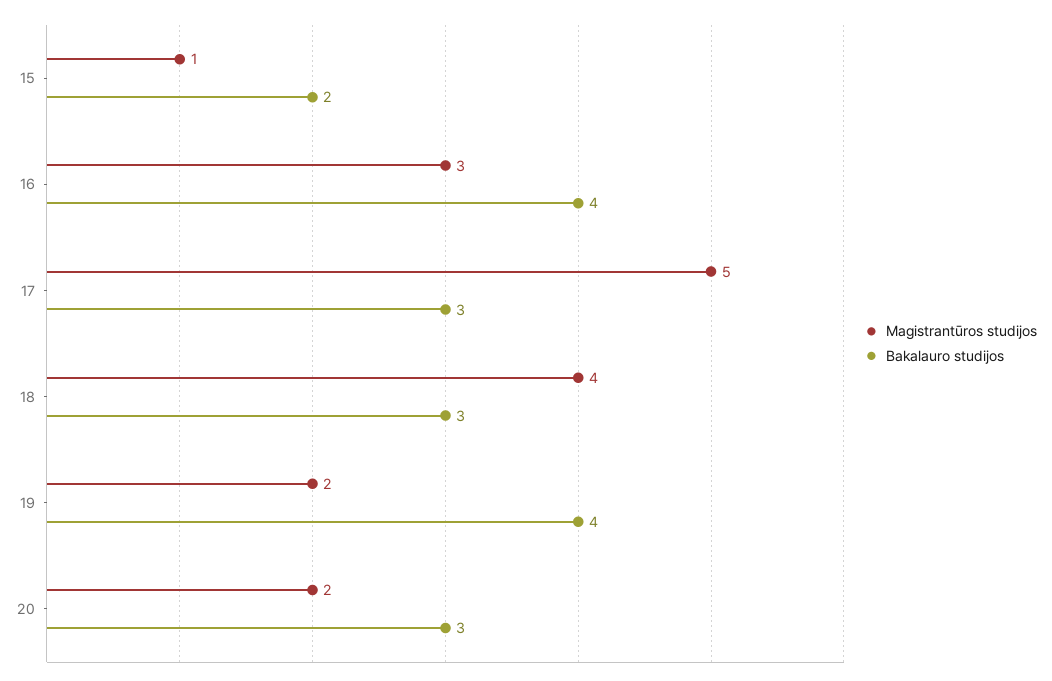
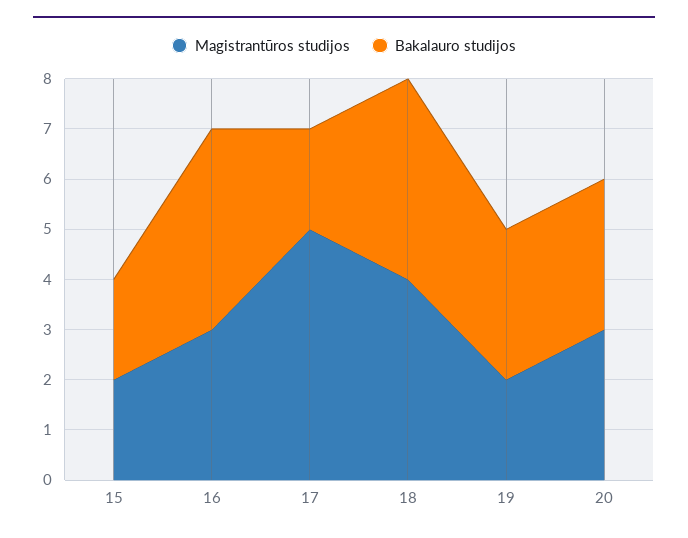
Magistrantūros studijos, 15: 1 -> 2
Bakalauro studijos, 17: 3 -> 2
Bakalauro studijos, 18: 3 -> 4
Bakalauro studijos, 19: 4 -> 3
Magistrantūros studijos, 20: 2 -> 3

